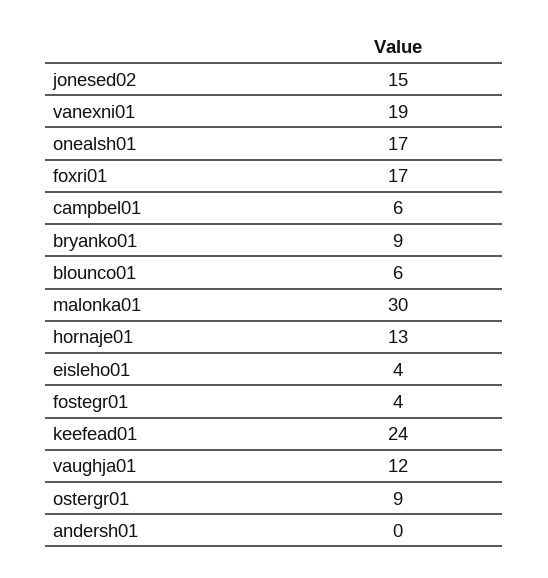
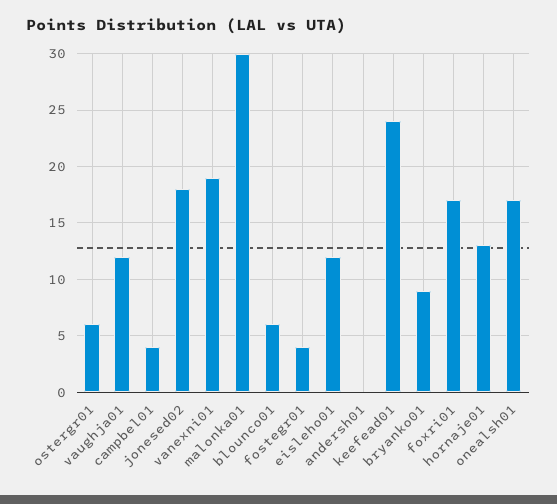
jonesed02: 15 -> 18
campbel01: 6 -> 4
eisleho01: 4 -> 12
ostergr01: 9 -> 6

